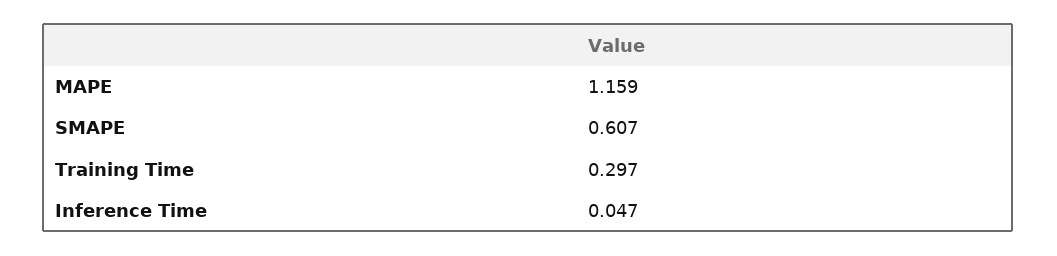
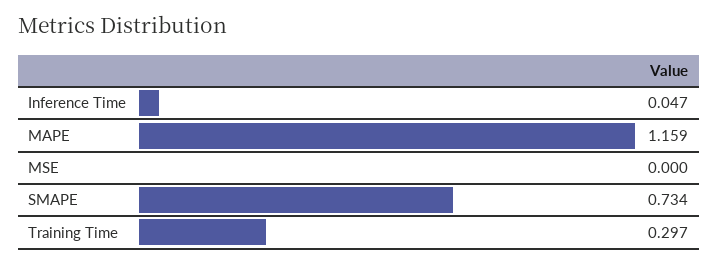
SMAPE: 0.607 -> 0.734
MSE: none -> 0

